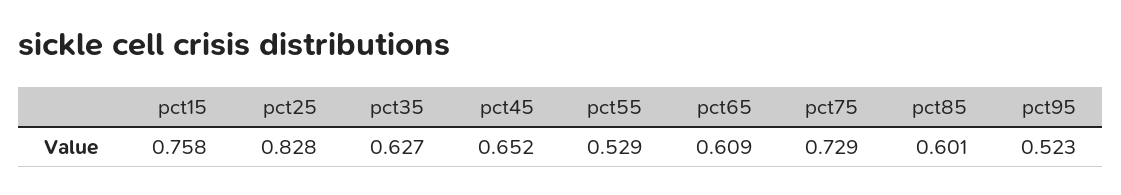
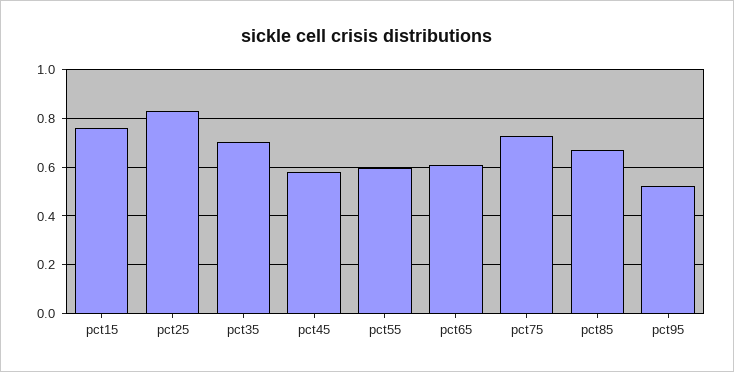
pct35: 0.627 -> 0.7
pct45: 0.652 -> 0.575
pct55: 0.529 -> 0.6
pct85: 0.601 -> 0.675

